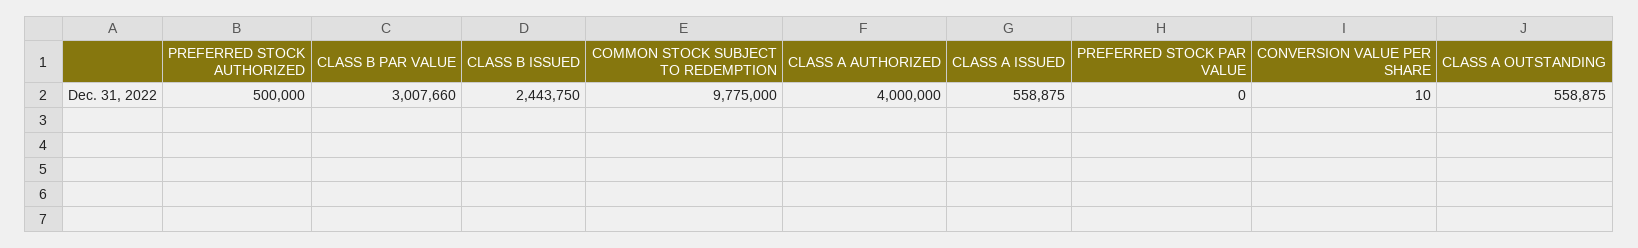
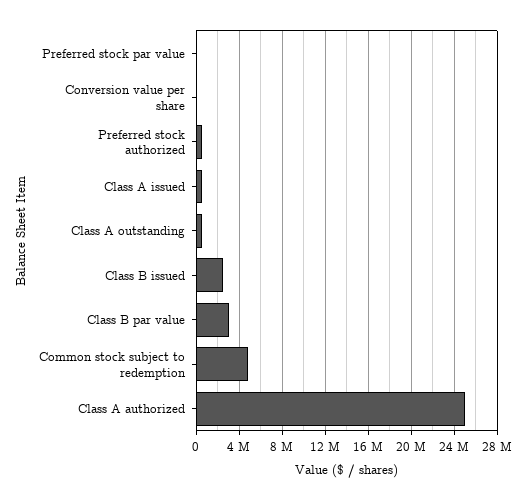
COMMON STOCK SUBJECT TO REDEMPTION: 9775000 -> 5000000
CLASS A AUTHORIZED: 4000000 -> 25000000

